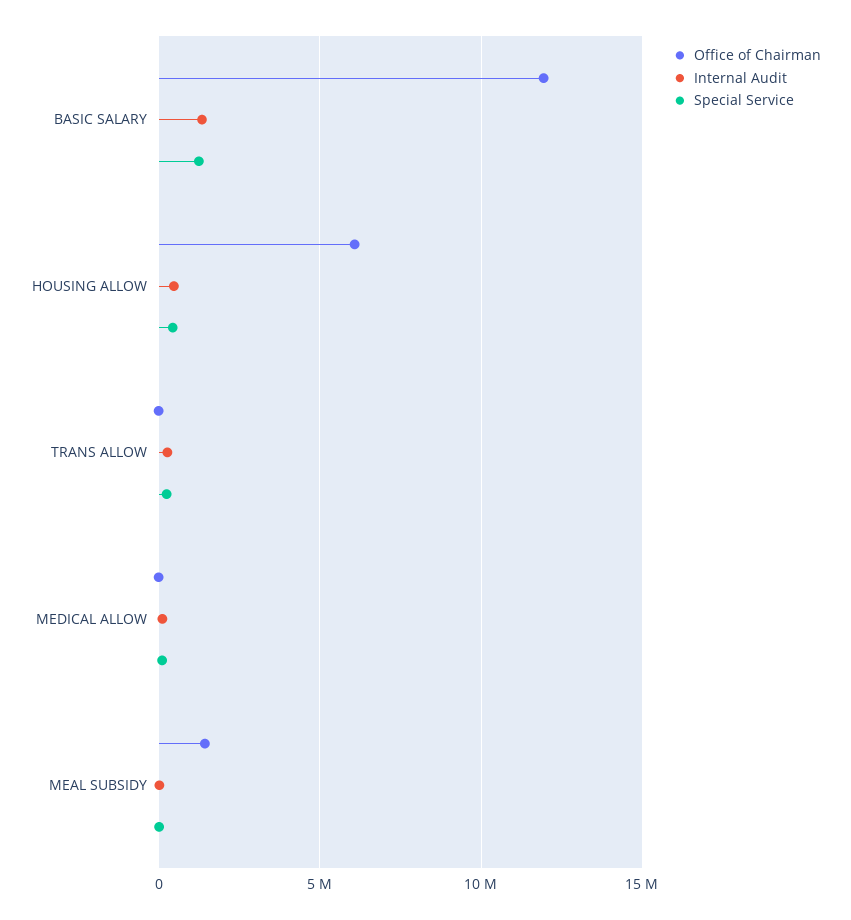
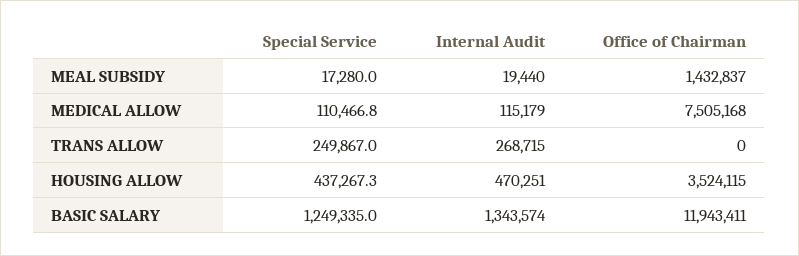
Office of Chairman, HOUSING ALLOW: 6000000 -> 3524115
Office of Chairman, MEDICAL ALLOW: 0 -> 7505168

